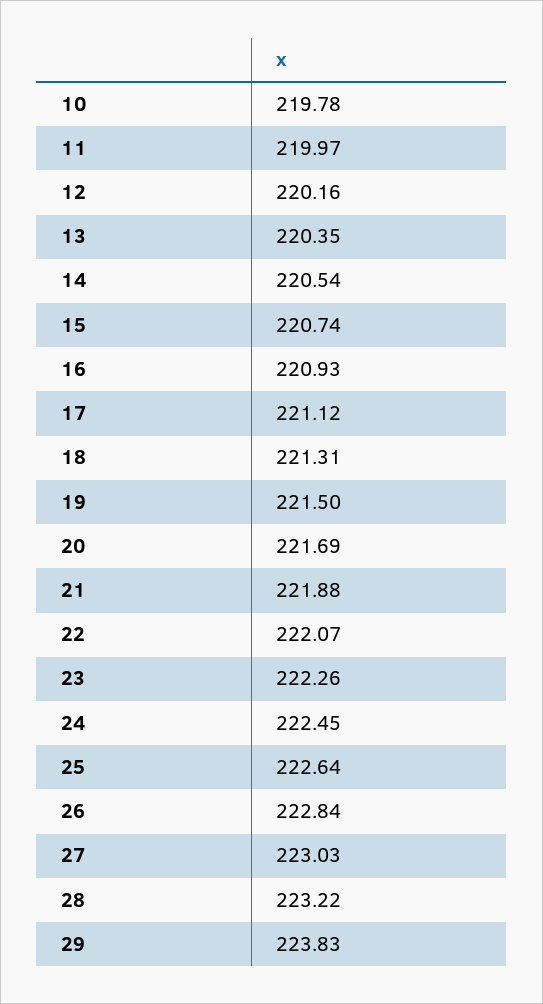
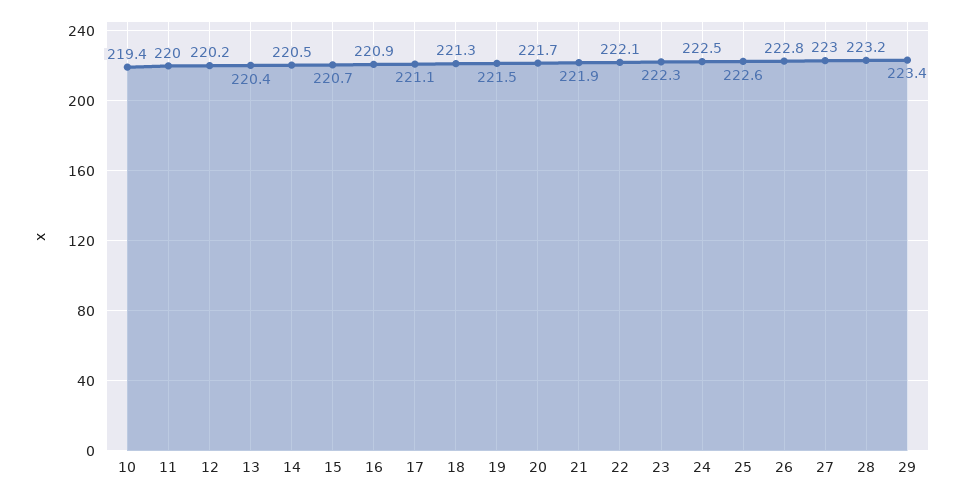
10: 219.78 -> 219.4
29: 223.83 -> 223.4

